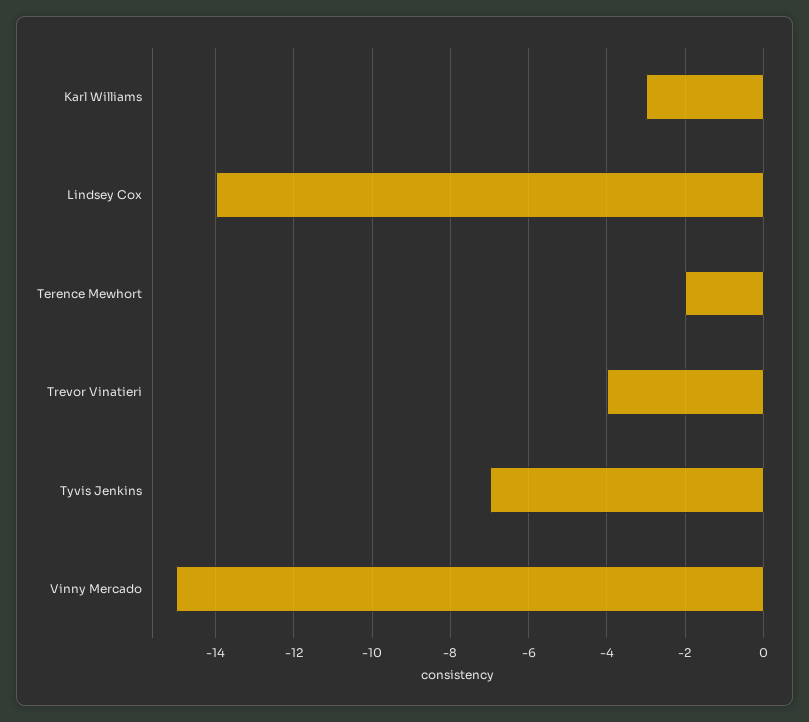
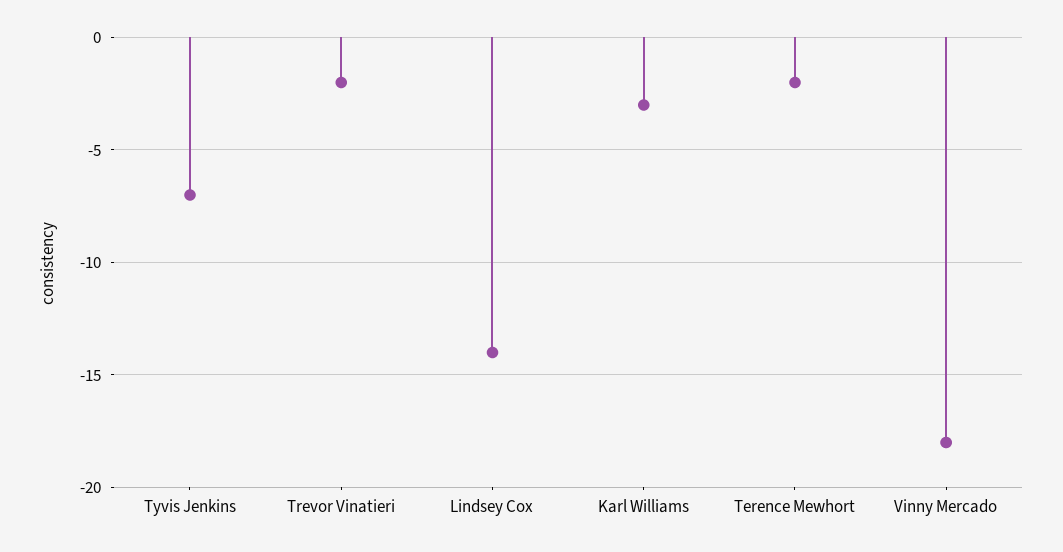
Trevor Vinatieri: -4 -> -2
Vinny Mercado: -15 -> -18

